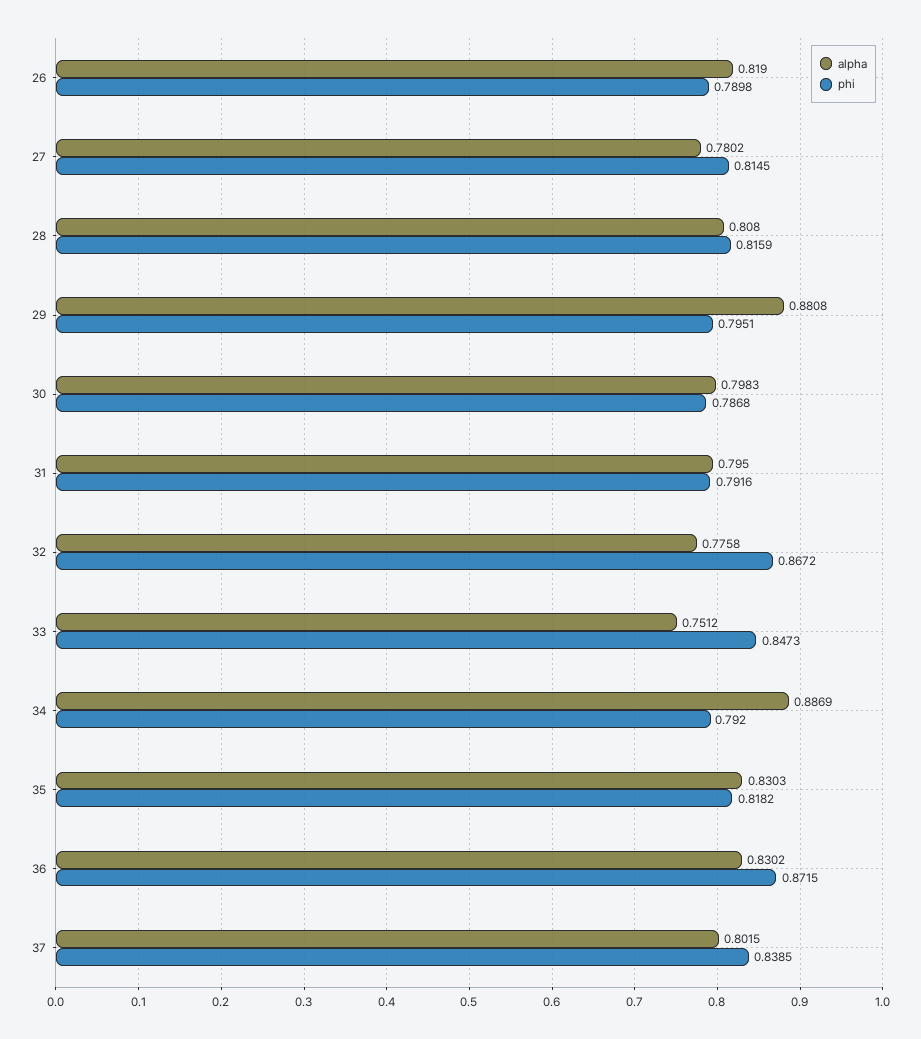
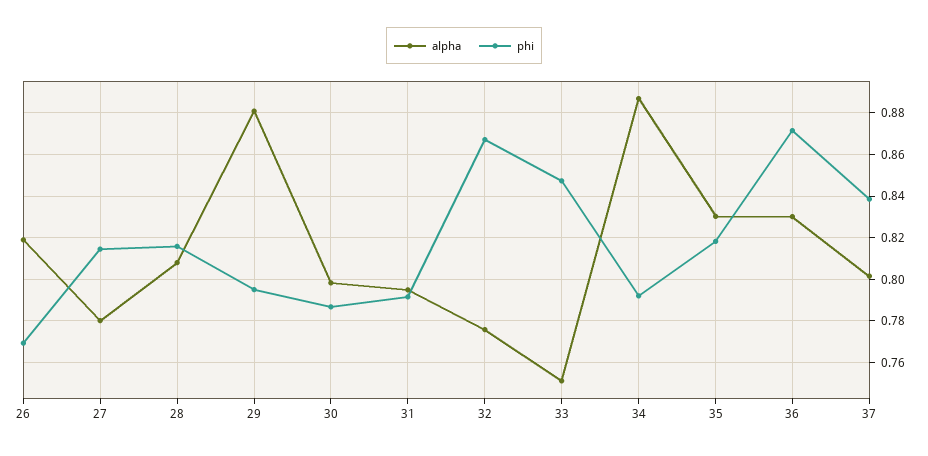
phi, 26: 0.7898 -> 0.77

